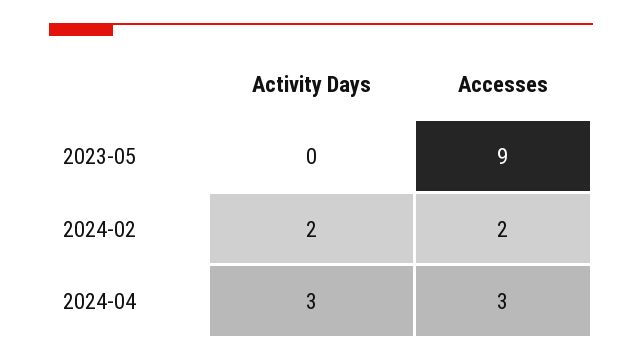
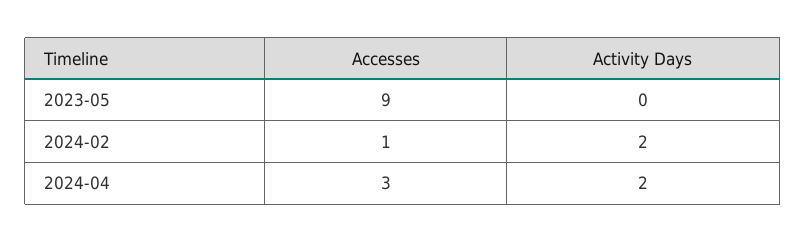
Accesses, 2024-02: 2 -> 1
Activity Days, 2024-04: 3 -> 2

